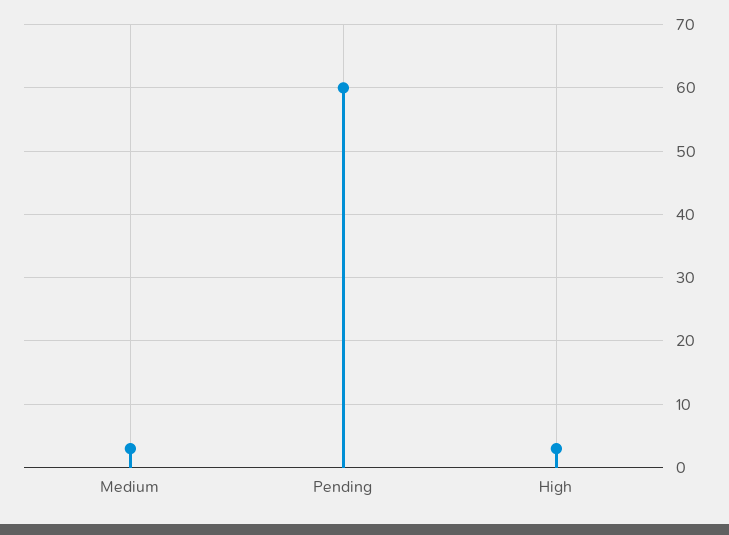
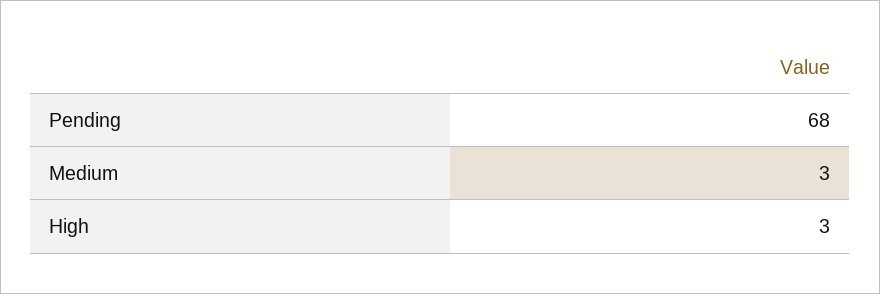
Pending: 60 -> 68

